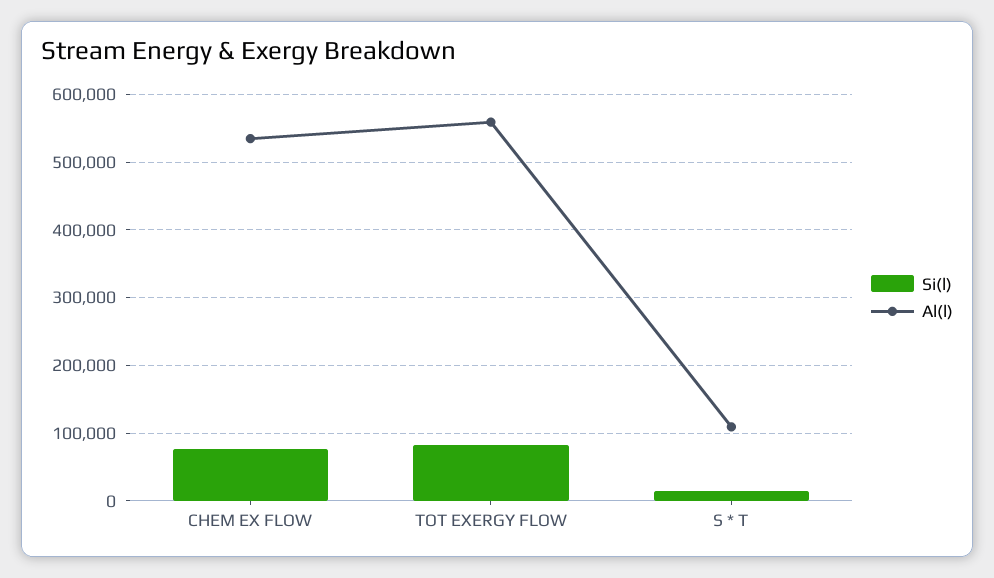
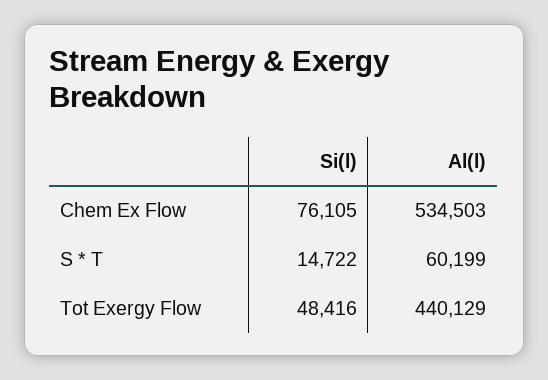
Si(l), TOT EXERGY FLOW: 80000 -> 48416
Al(l), TOT EXERGY FLOW: 560000 -> 440129
Al(l), S * T: 110000 -> 60199

